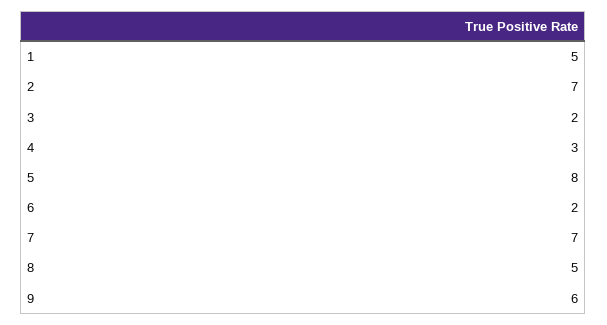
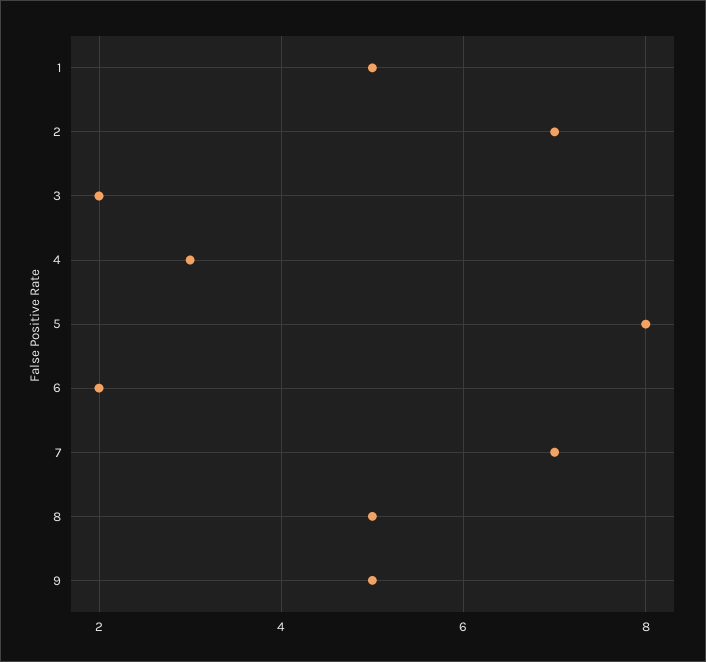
9: 6 -> 5

